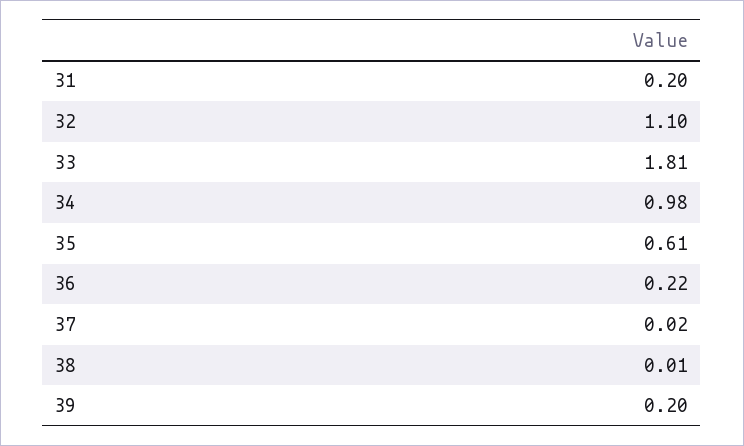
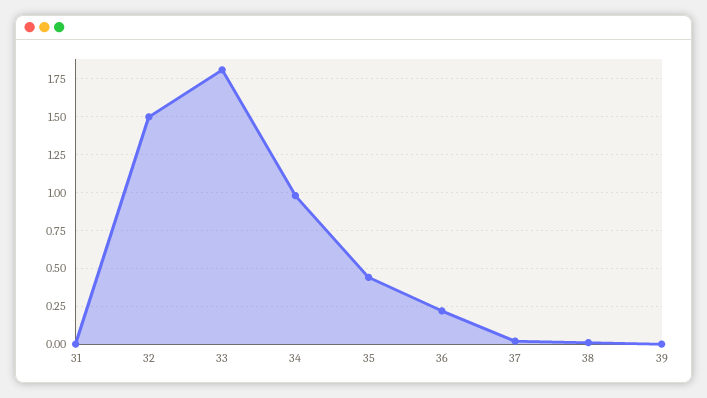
31: 0.2 -> 0
32: 1.1 -> 1.5
35: 0.61 -> 0.45
39: 0.2 -> 0

